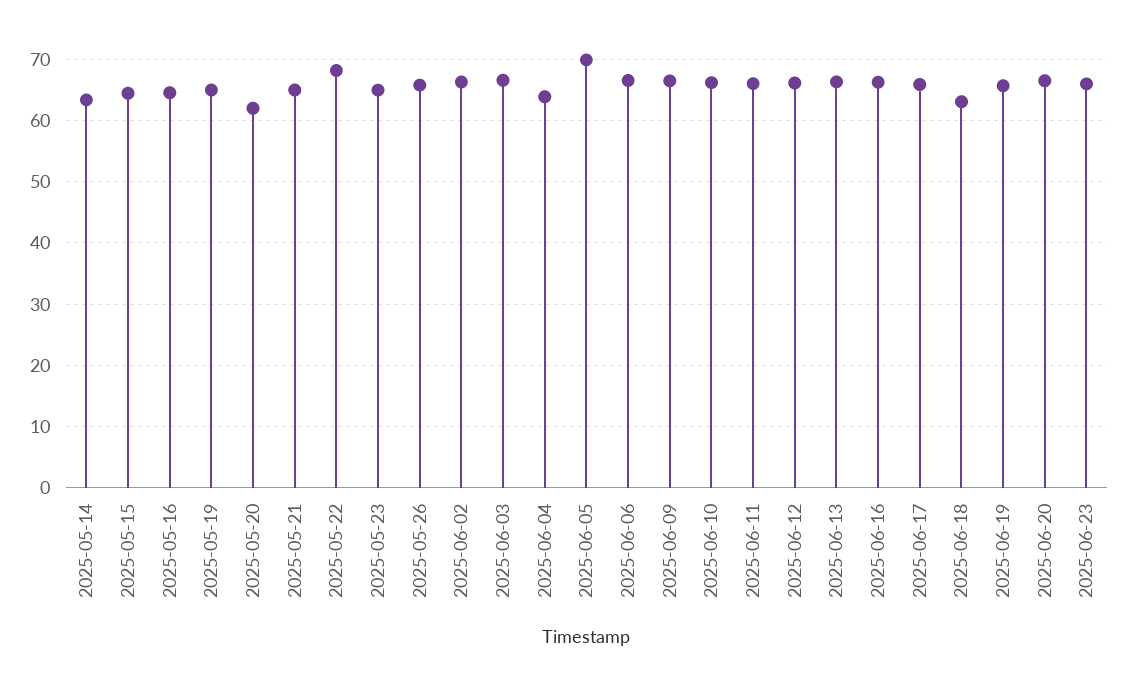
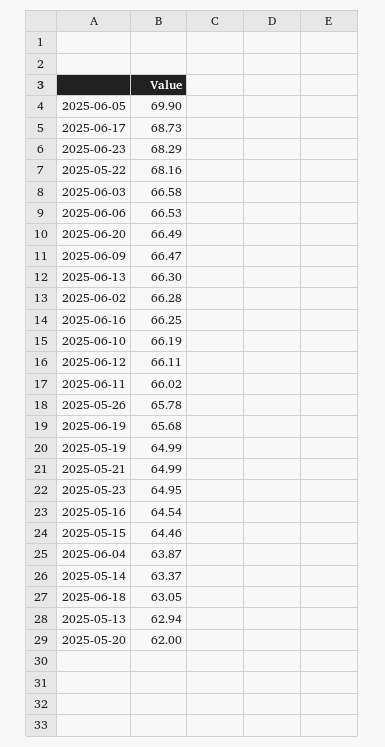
2025-06-17: 66 -> 68.73
2025-06-23: 66 -> 68.29
2025-05-13: none -> 62.94

